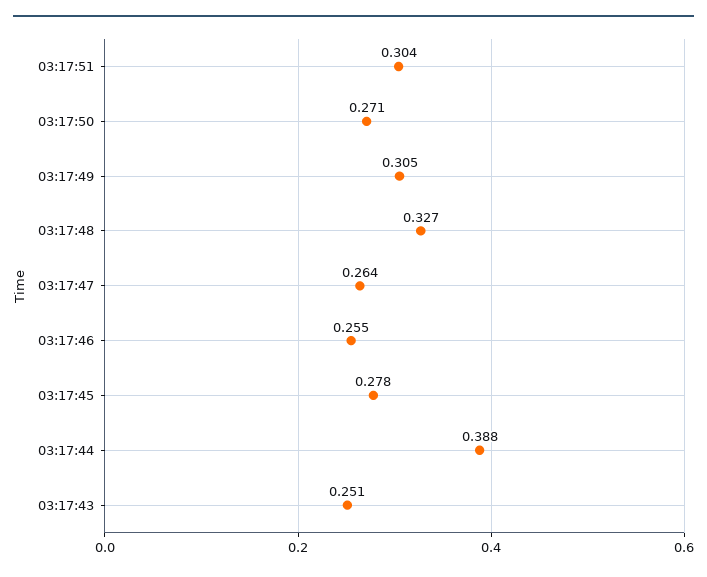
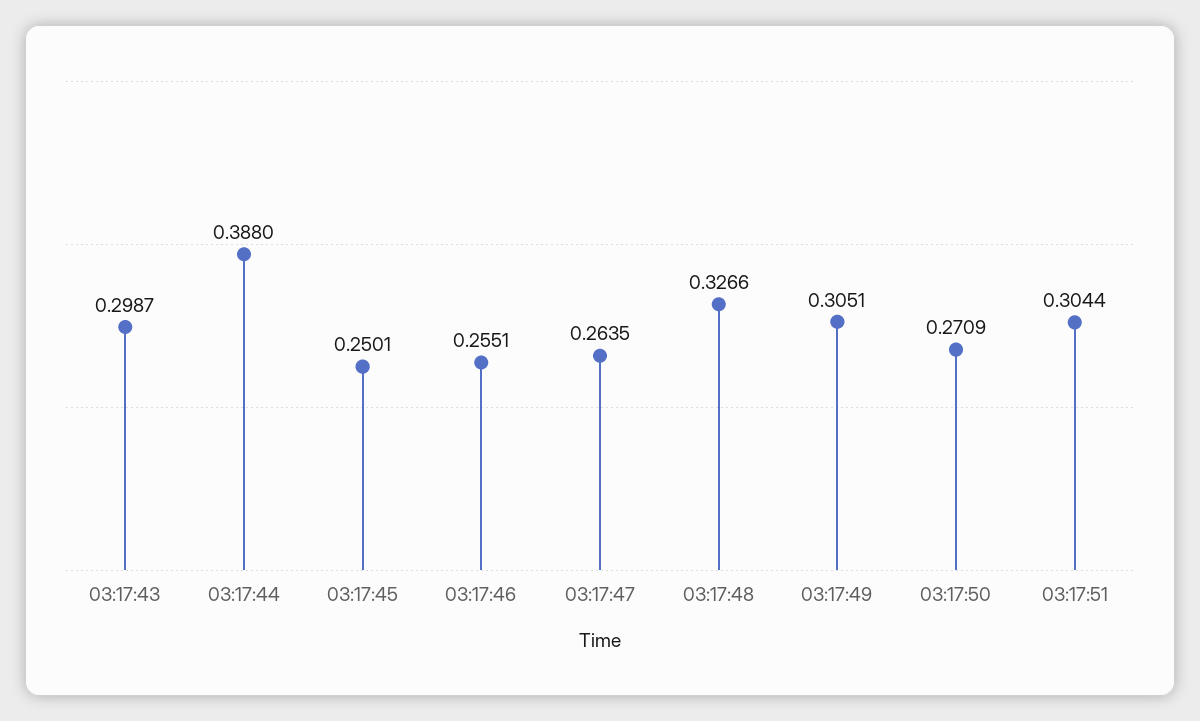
03:17:45: 0.278 -> 0.2501
03:17:43: 0.251 -> 0.2987

